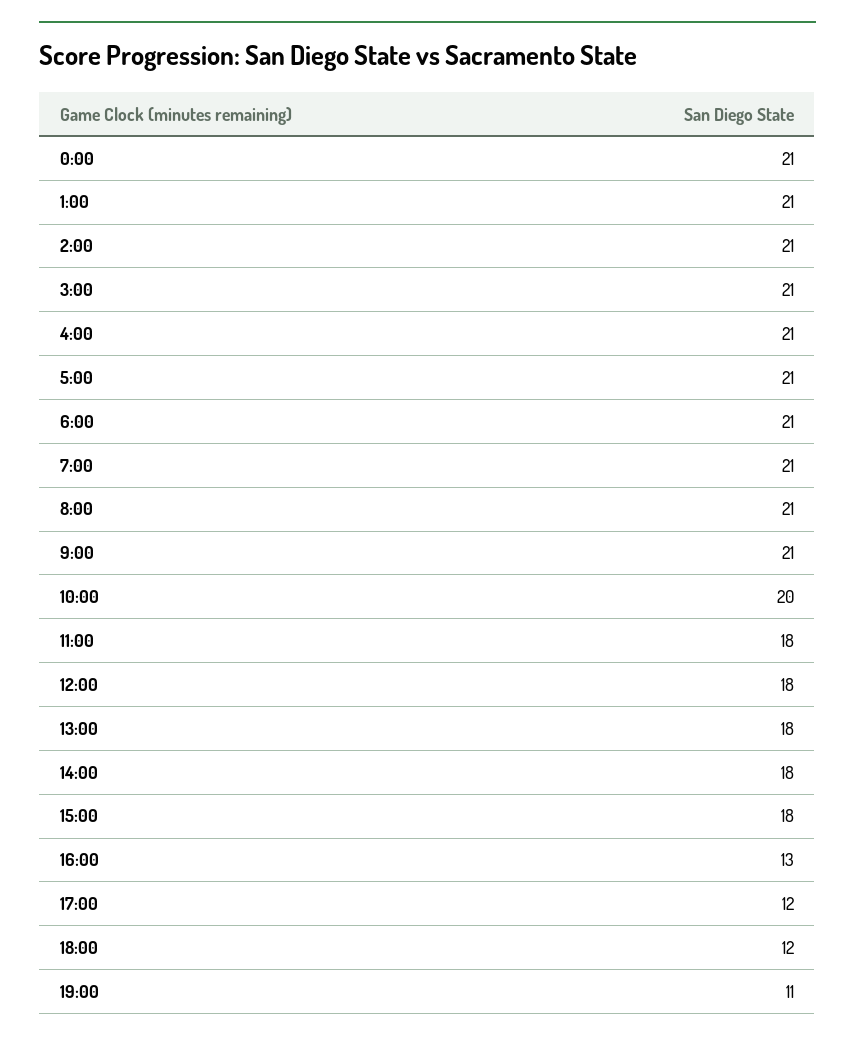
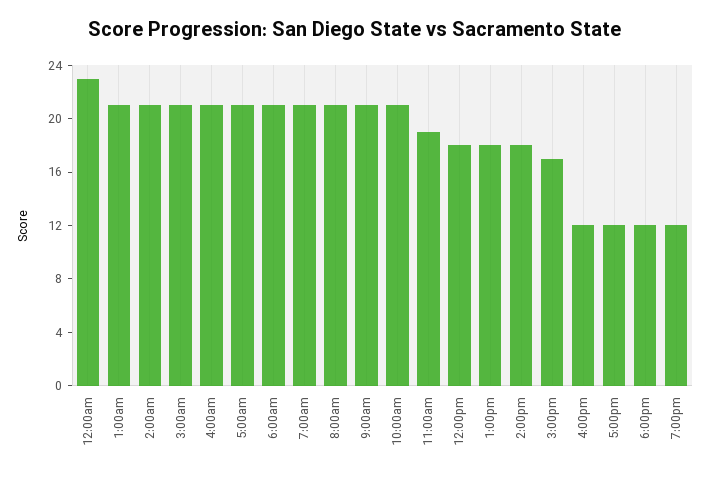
0:00: 21 -> 23
10:00: 20 -> 21
11:00: 18 -> 19
15:00: 18 -> 17
16:00: 13 -> 12
19:00: 11 -> 12

